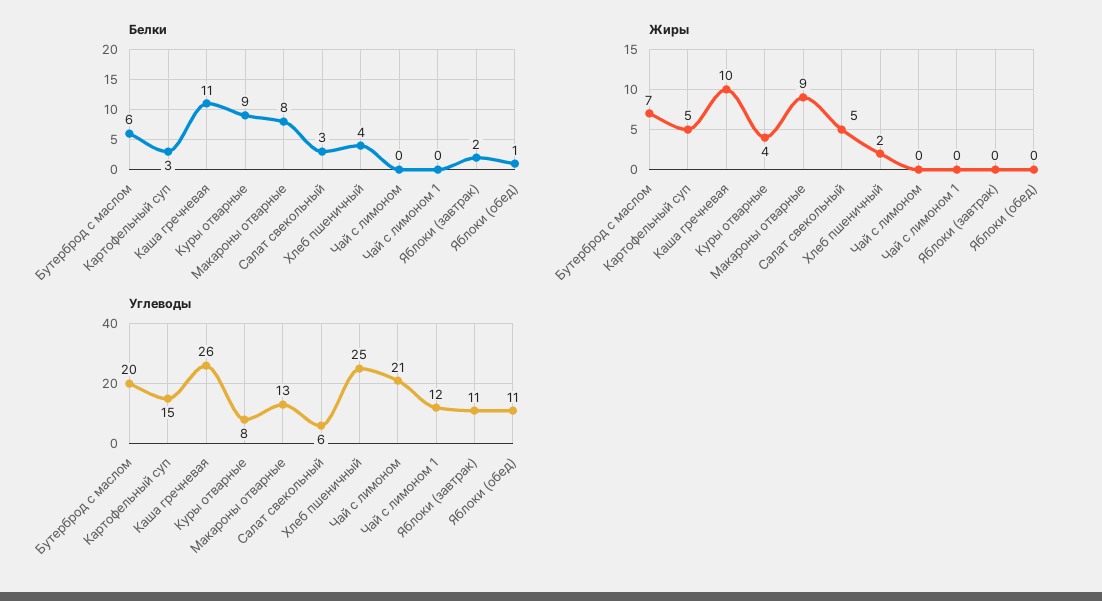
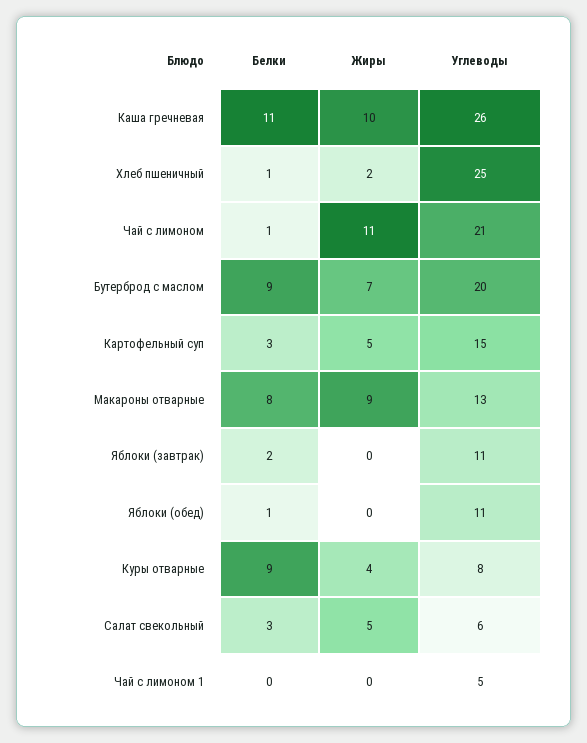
Белки, Бутерброд с маслом: 6 -> 9
Белки, Хлеб пшеничный: 4 -> 1
Белки, Чай с лимоном: 0 -> 1
Жиры, Чай с лимоном: 0 -> 11
Углеводы, Чай с лимоном 1: 12 -> 5

